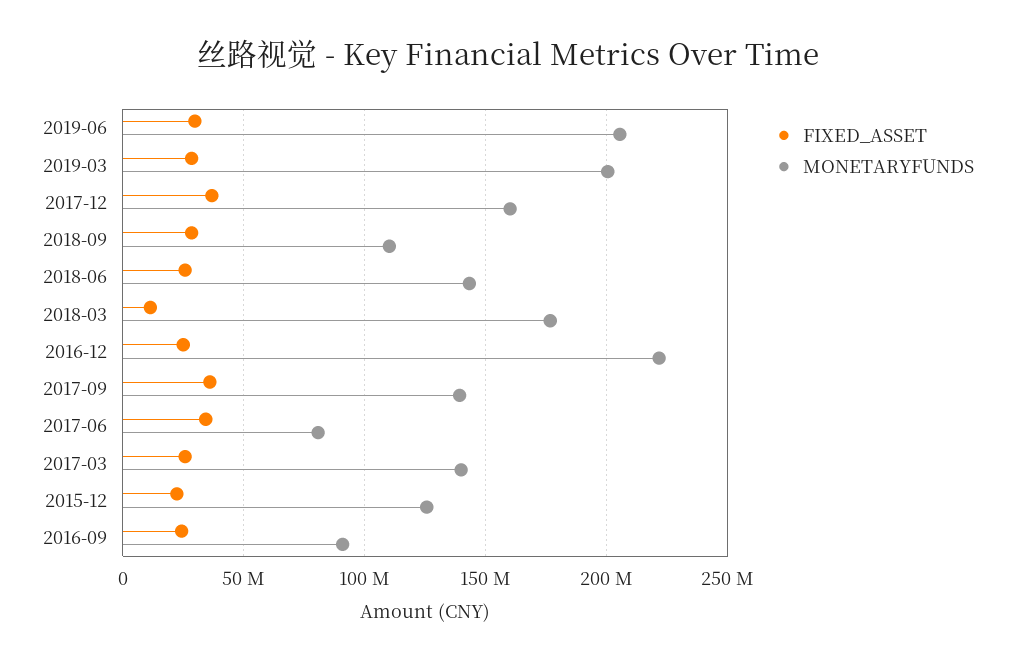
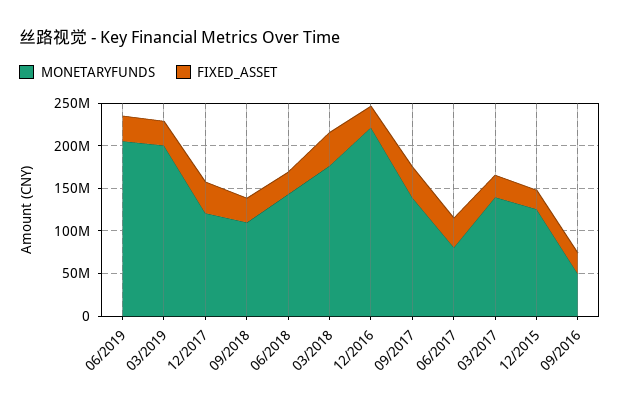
MONETARYFUNDS, 2017-12: 160000000 -> 120000000
FIXED_ASSET, 2018-03: 10000000 -> 40000000
MONETARYFUNDS, 2016-09: 90000000 -> 50000000

